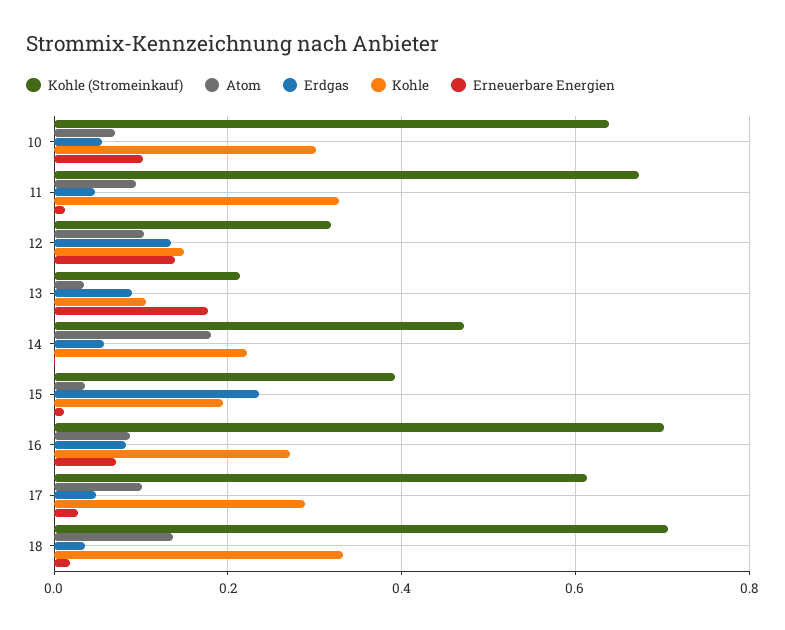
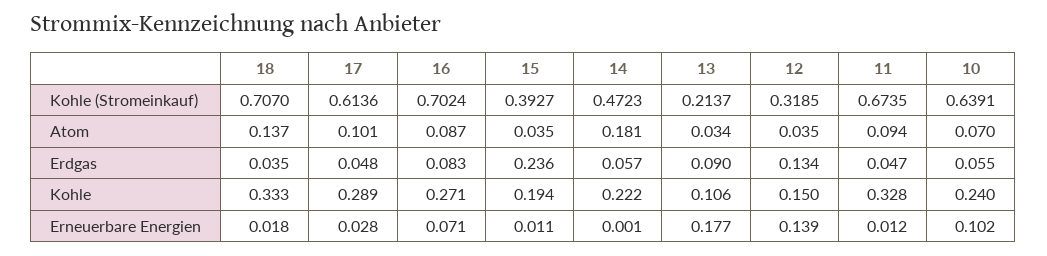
Kohle, 10: 0.3 -> 0.24
Atom, 12: 0.1 -> 0.035

